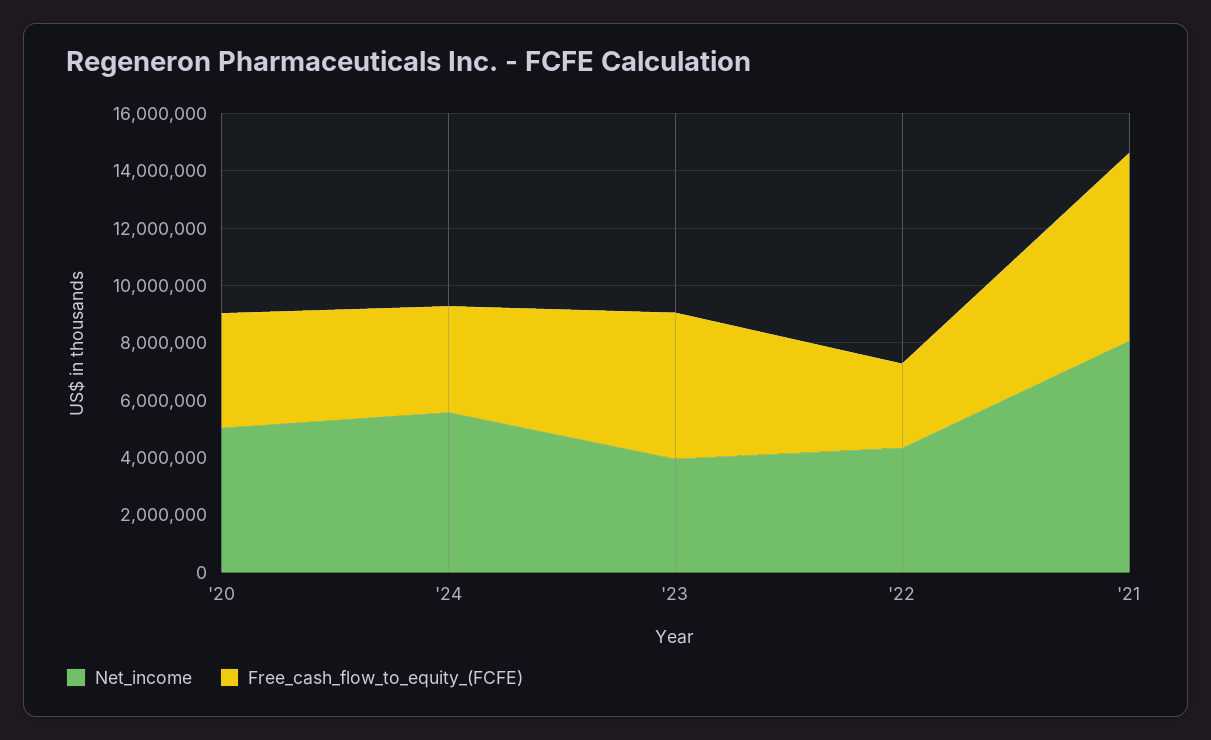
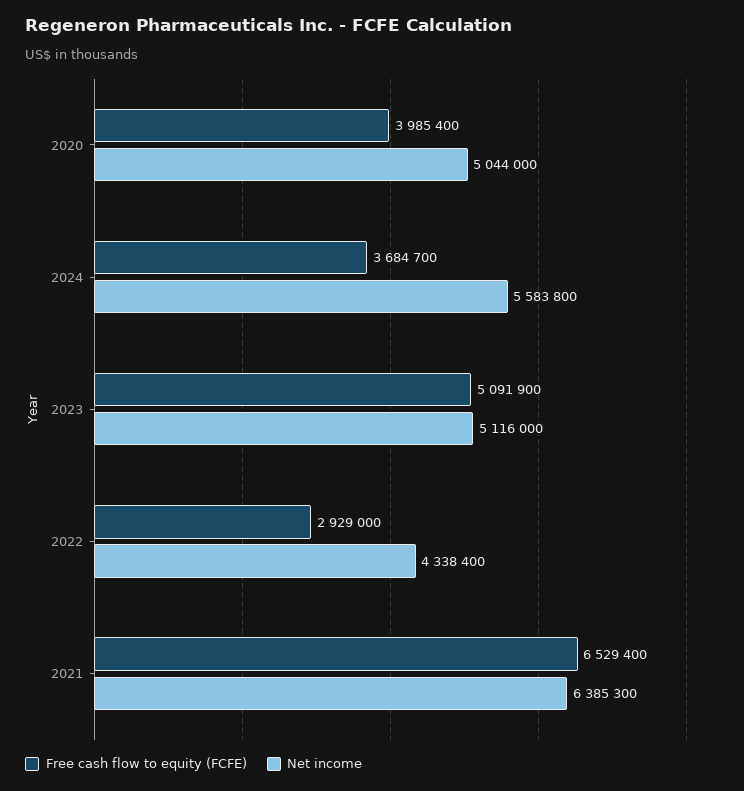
Net_income, '23: 4000000 -> 5116000
Net_income, '21: 8000000 -> 6385300

